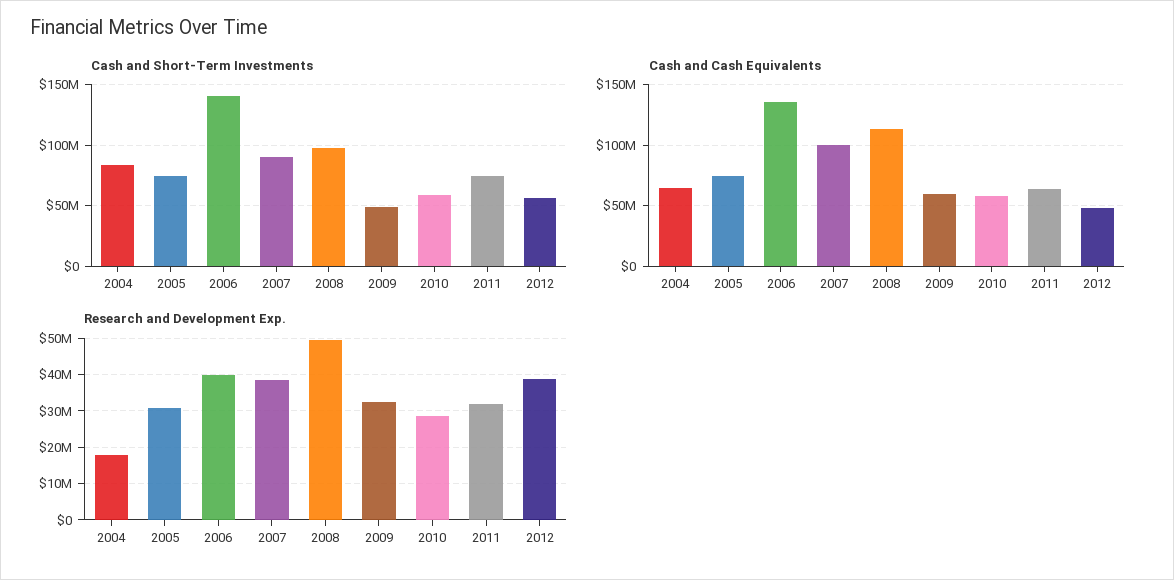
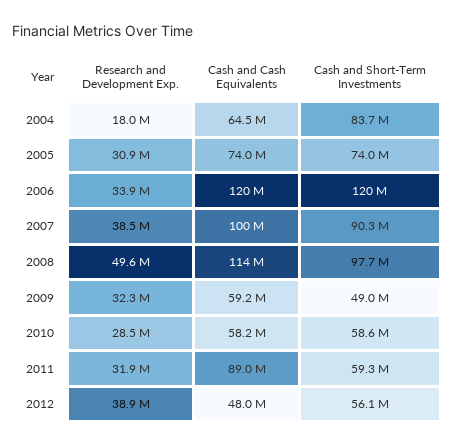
Cash and Short-Term Investments, 2006: 140000000 -> 120000000
Cash and Short-Term Investments, 2011: 75000000 -> 59300000
Cash and Cash Equivalents, 2006: 135000000 -> 120000000
Cash and Cash Equivalents, 2011: 65000000 -> 89000000
Research and Development Exp., 2006: 40000000 -> 33900000

